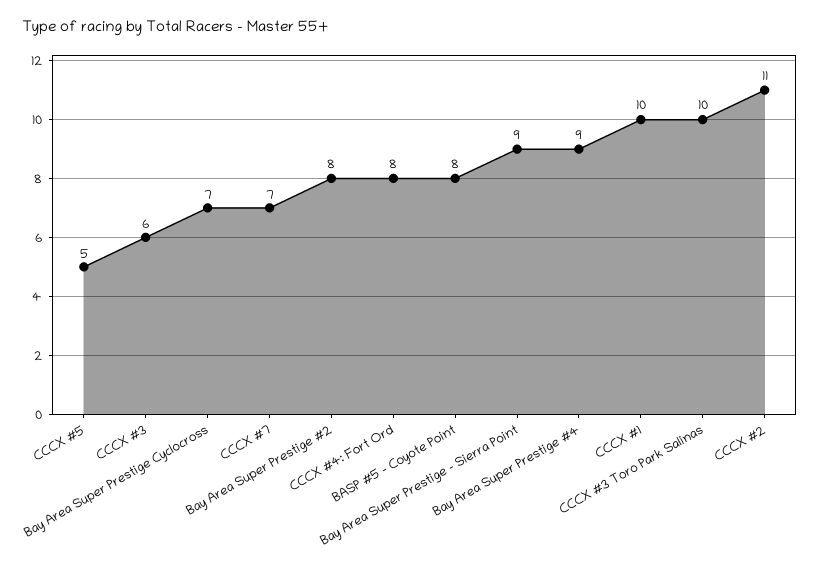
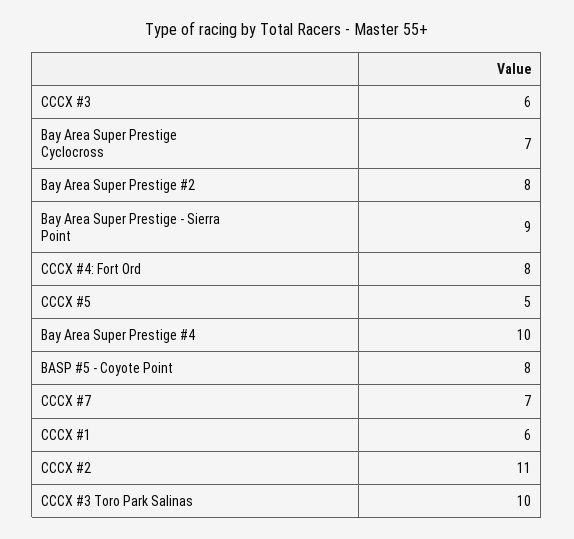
Bay Area Super Prestige #4: 9 -> 10
CCCX #1: 10 -> 6

